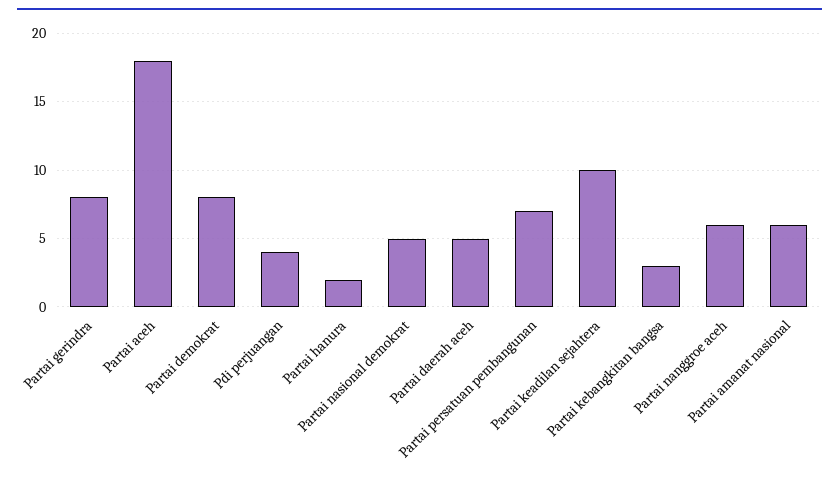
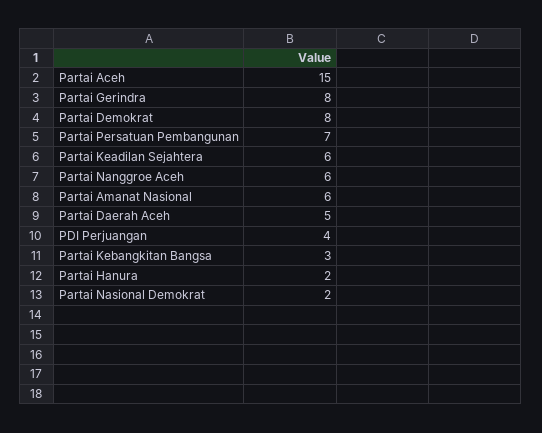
Partai aceh: 18 -> 15
Partai nasional demokrat: 5 -> 2
Partai keadilan sejahtera: 10 -> 6

